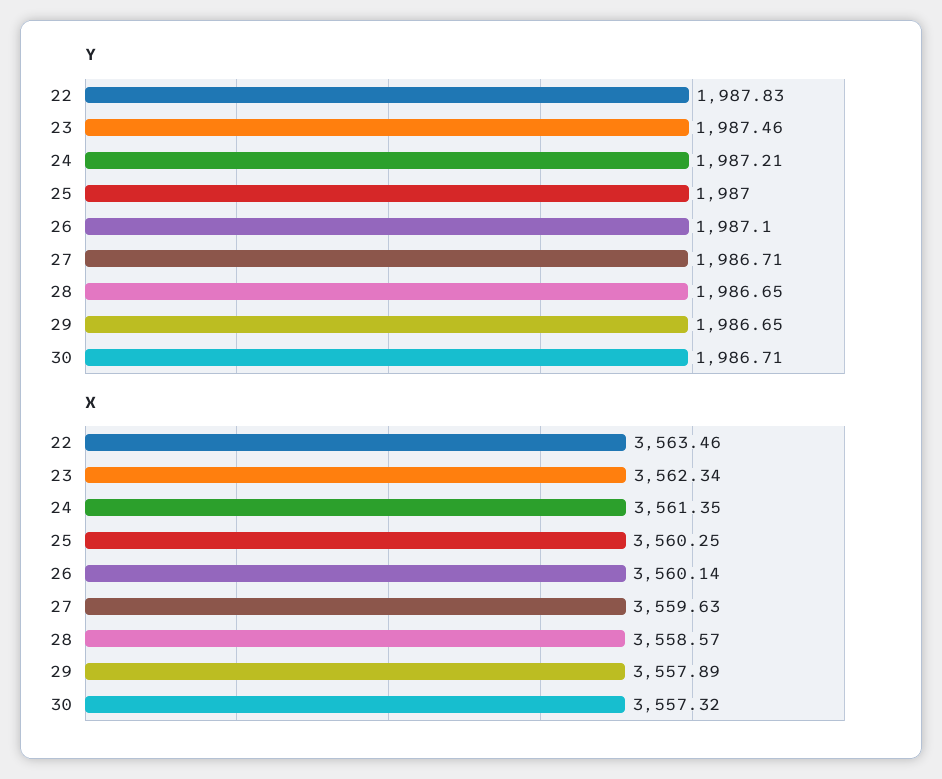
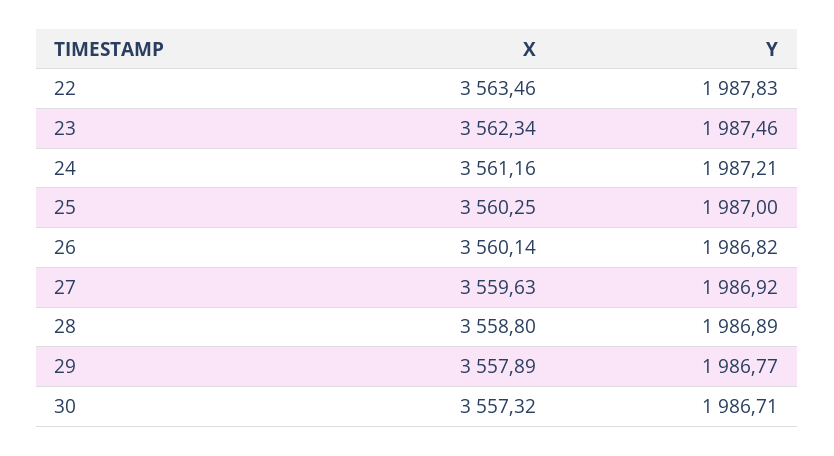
Y, 26: 1987.1 -> 1986.82
Y, 27: 1986.71 -> 1986.92
Y, 28: 1986.65 -> 1986.89
Y, 29: 1986.65 -> 1986.77
X, 24: 3561.35 -> 3561.16
X, 28: 3558.57 -> 3558.8

